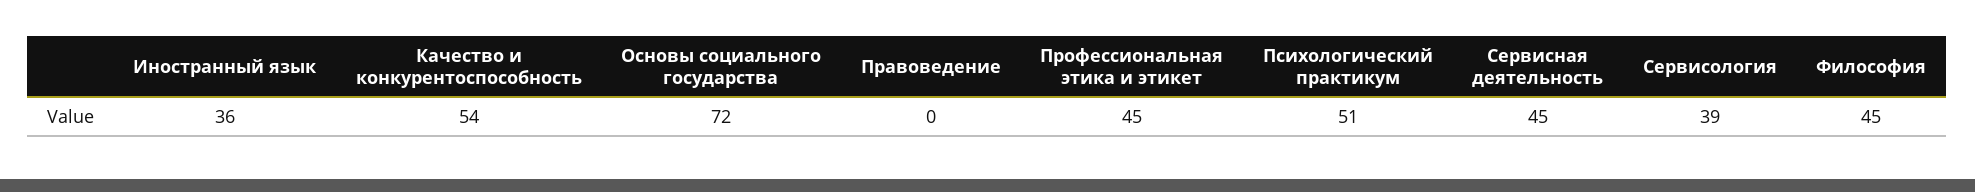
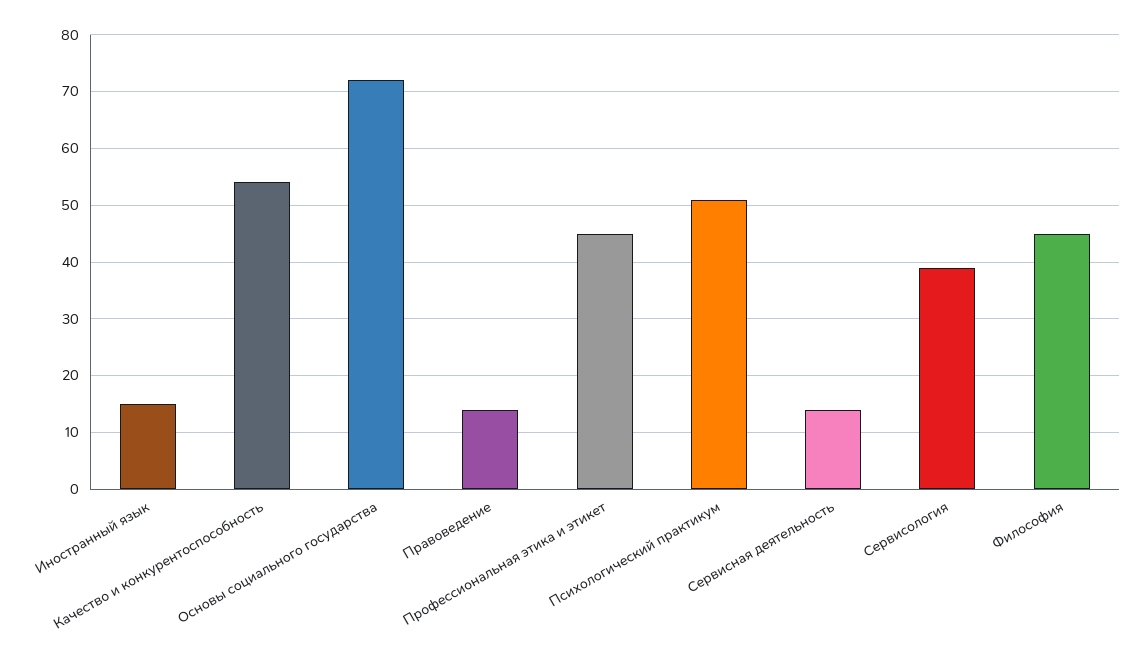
Иностранный язык: 36 -> 15
Правоведение: 0 -> 15
Сервисная деятельность: 45 -> 15

